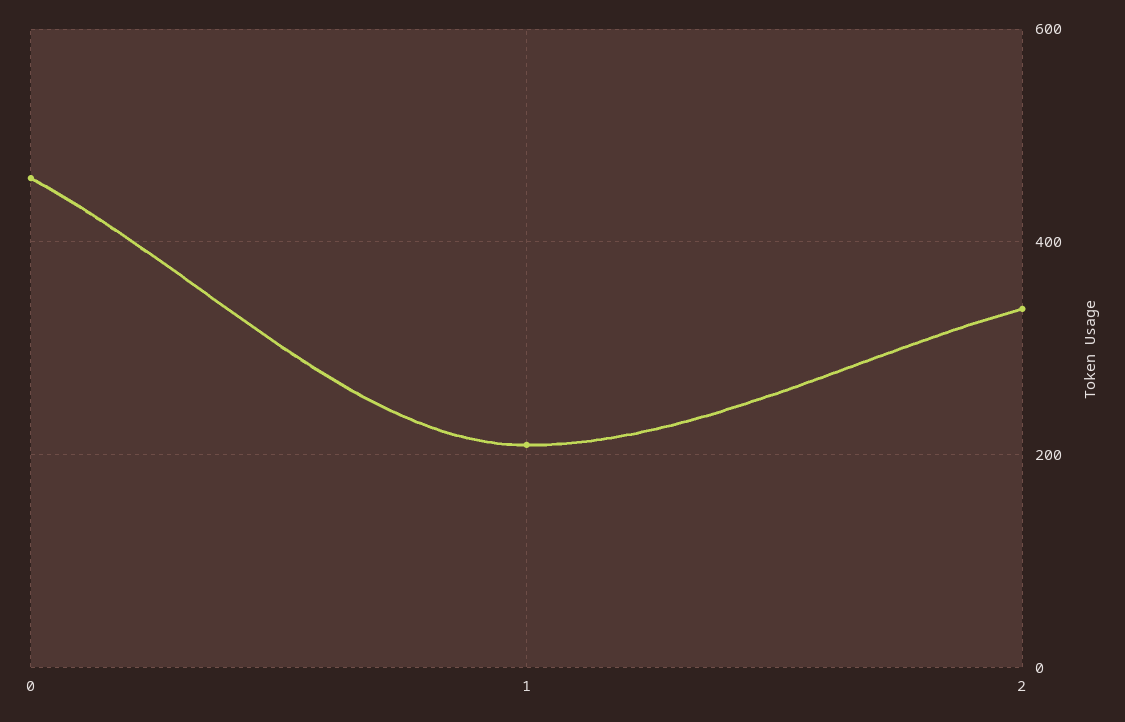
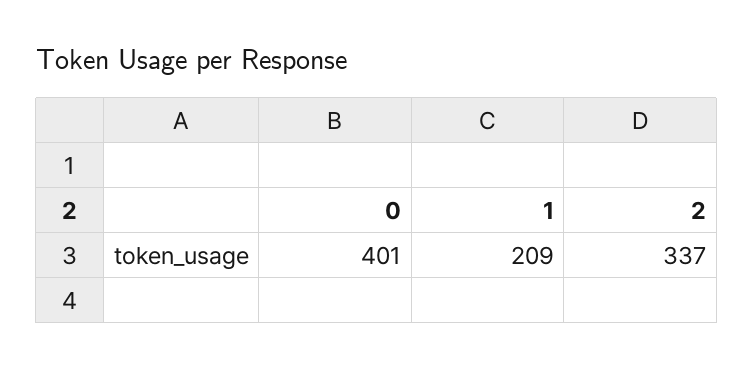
0: 460 -> 401

